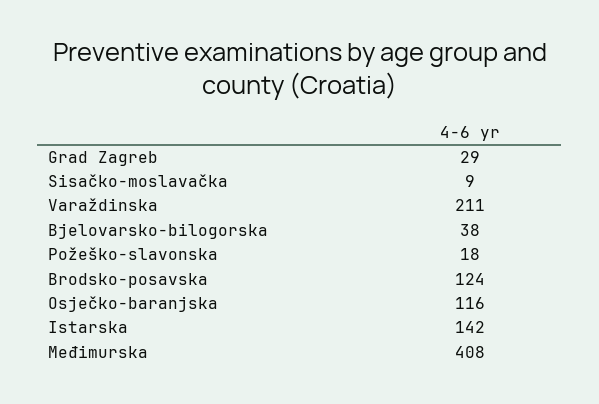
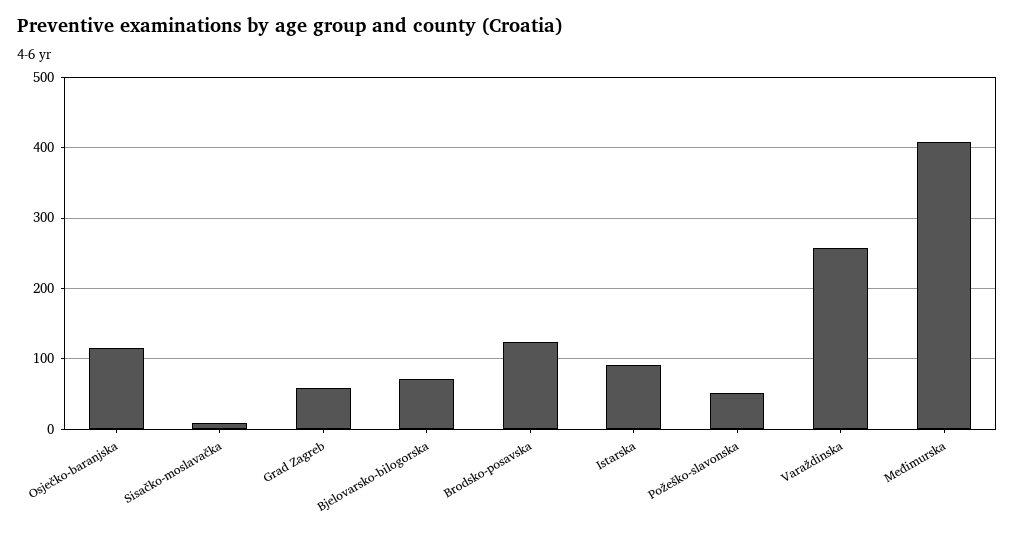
Grad Zagreb: 29 -> 60
Varaždinska: 211 -> 260
Bjelovarsko-bilogorska: 38 -> 70
Požeško-slavonska: 18 -> 50
Istarska: 142 -> 90

